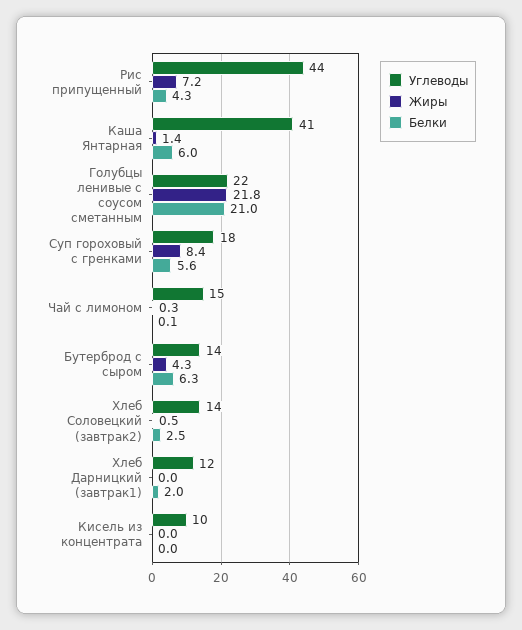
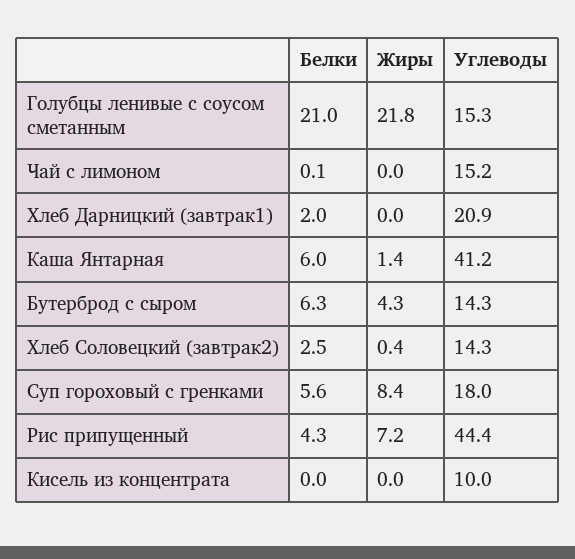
Углеводы, Голубцы ленивые с соусом сметанным: 22 -> 15.3
Жиры, Чай с лимоном: 0.3 -> 0
Жиры, Хлеб Соловецкий (завтрак2): 0.5 -> 0.4
Углеводы, Хлеб Дарницкий (завтрак1): 12 -> 20.9

